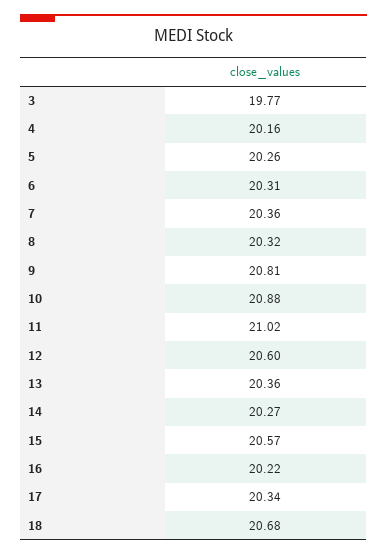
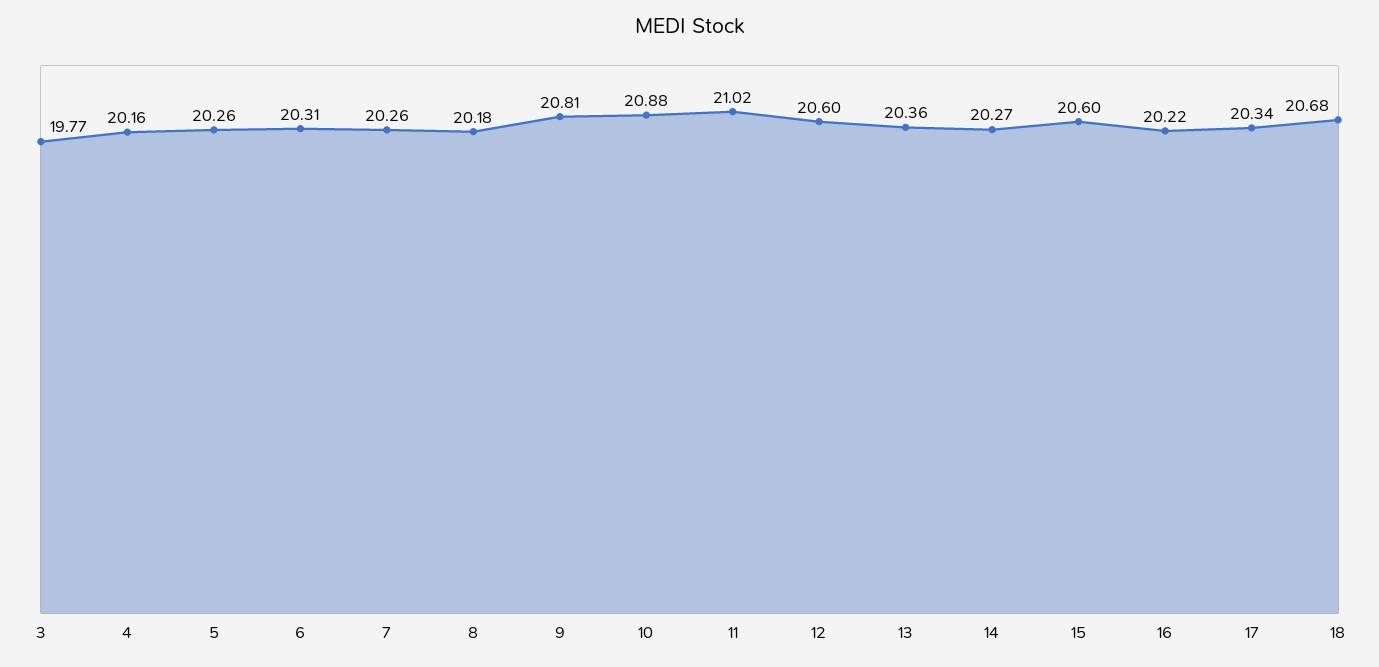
7: 20.36 -> 20.26
8: 20.32 -> 20.18
15: 20.57 -> 20.6

